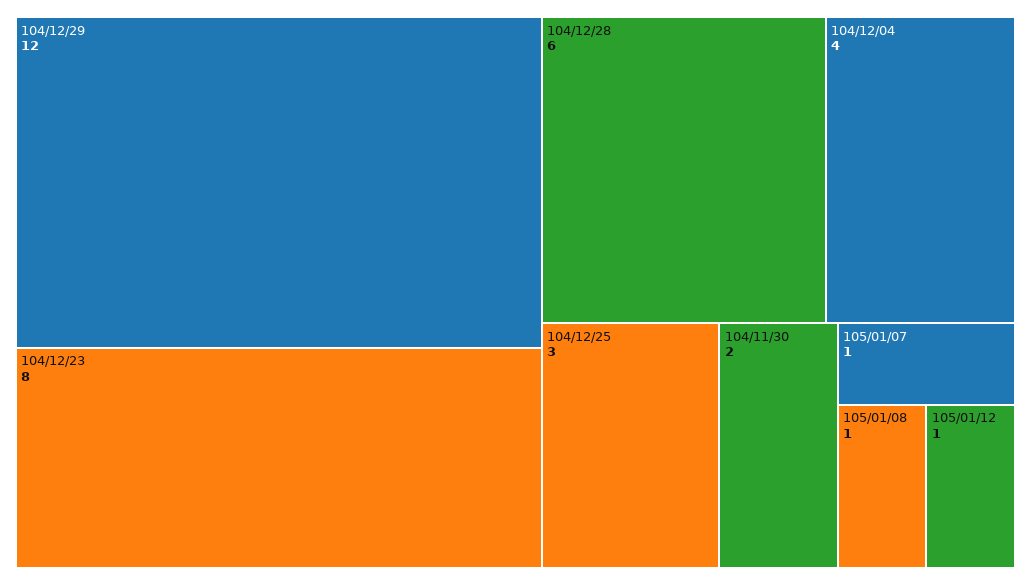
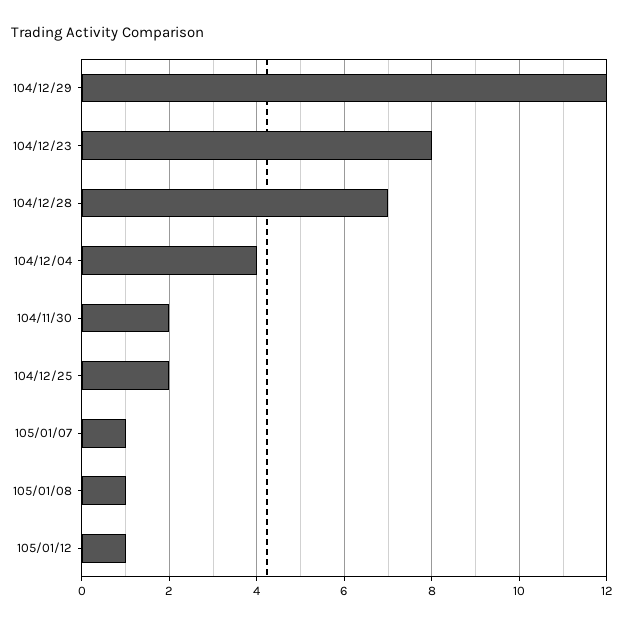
104/12/28: 6 -> 7
104/12/25: 3 -> 2

